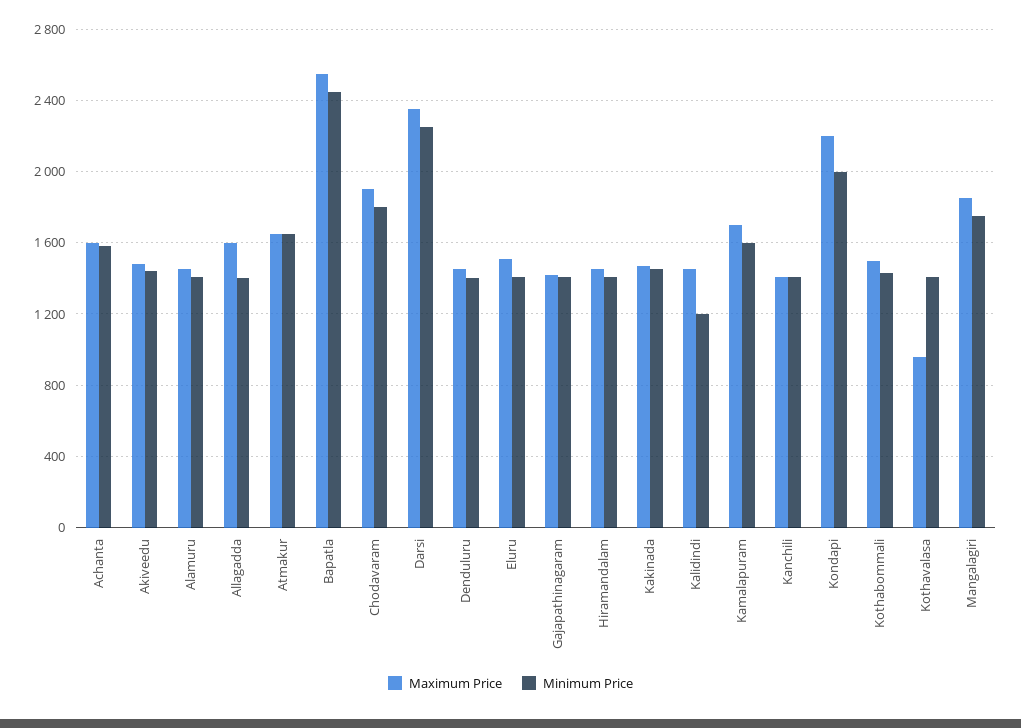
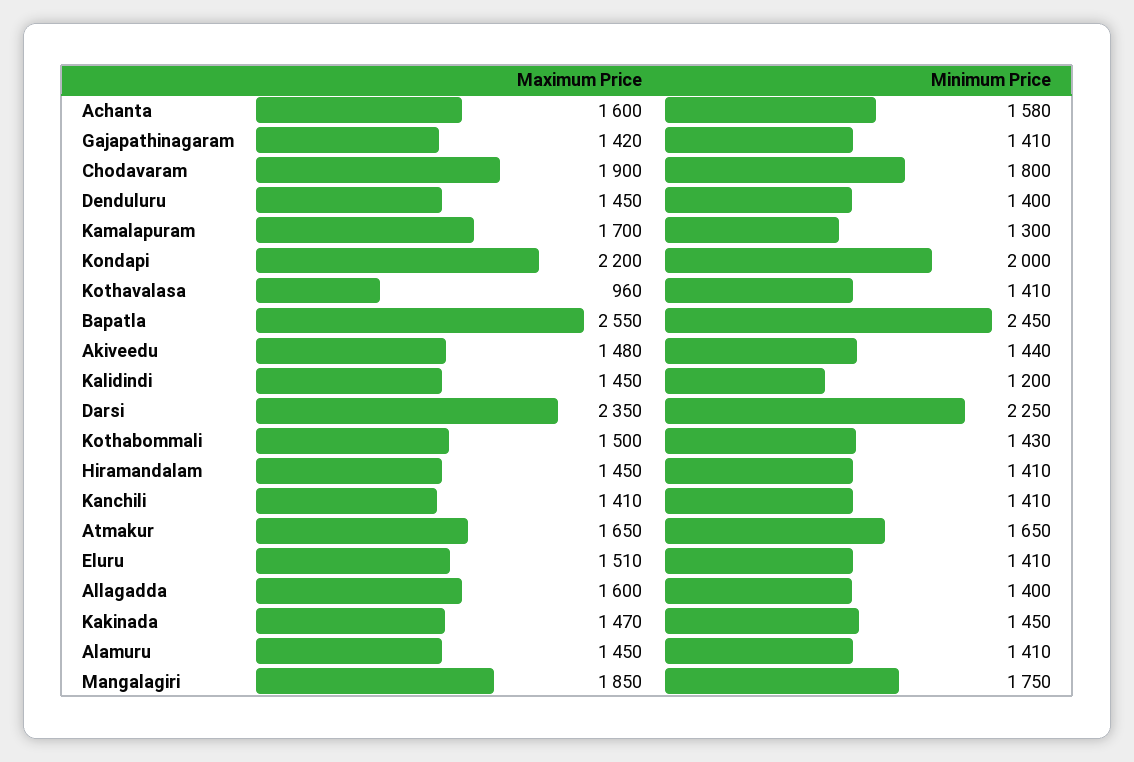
Minimum Price, Kamalapuram: 1600 -> 1300

